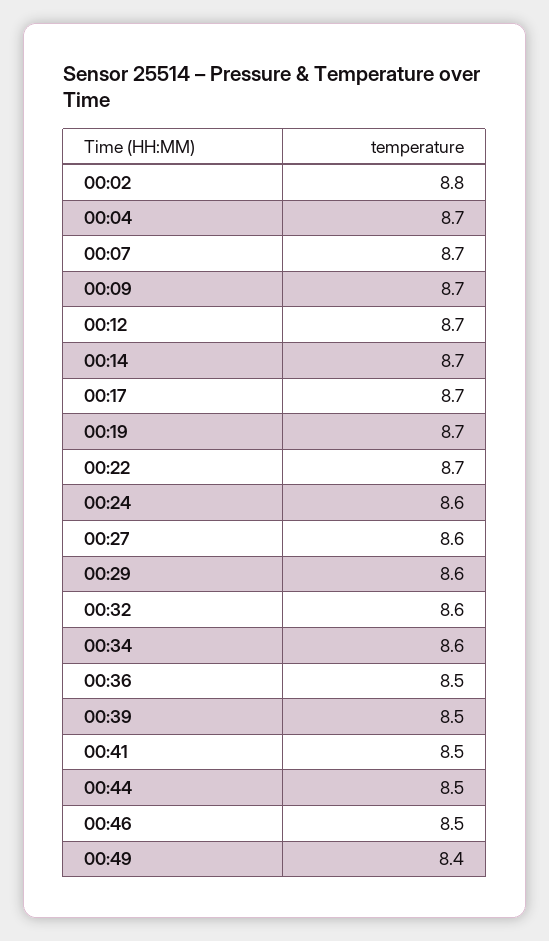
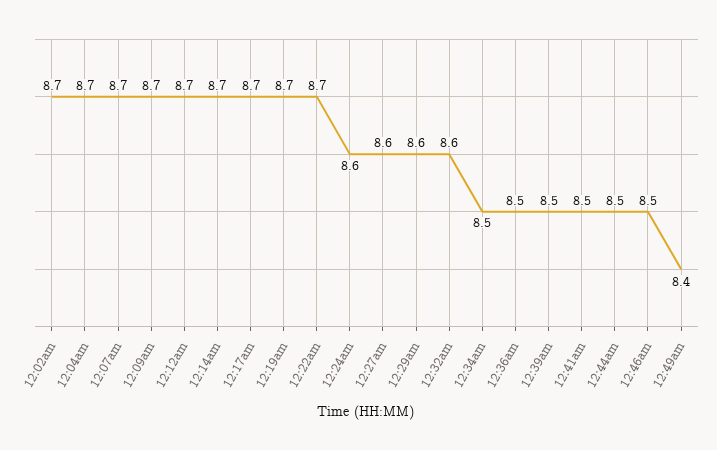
00:02: 8.8 -> 8.7
00:34: 8.6 -> 8.5

